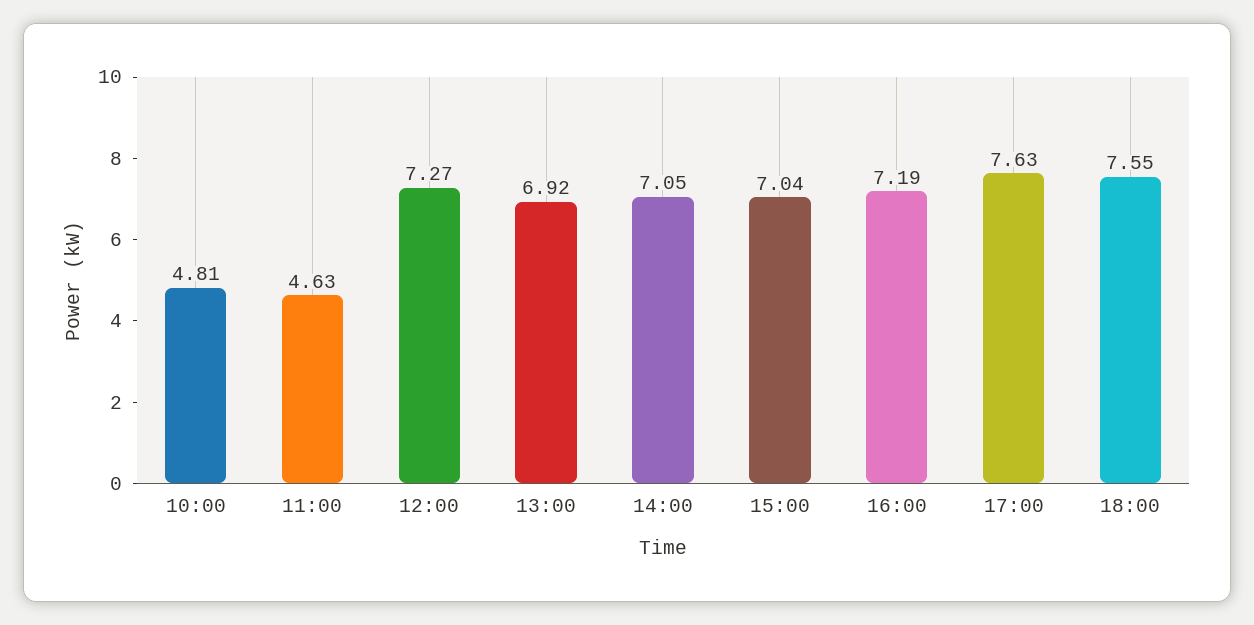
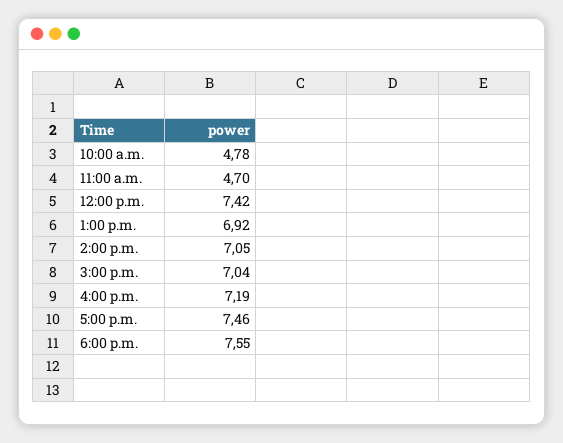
10:00: 4.81 -> 4.78
11:00: 4.63 -> 4.7
12:00: 7.27 -> 7.42
17:00: 7.63 -> 7.46

